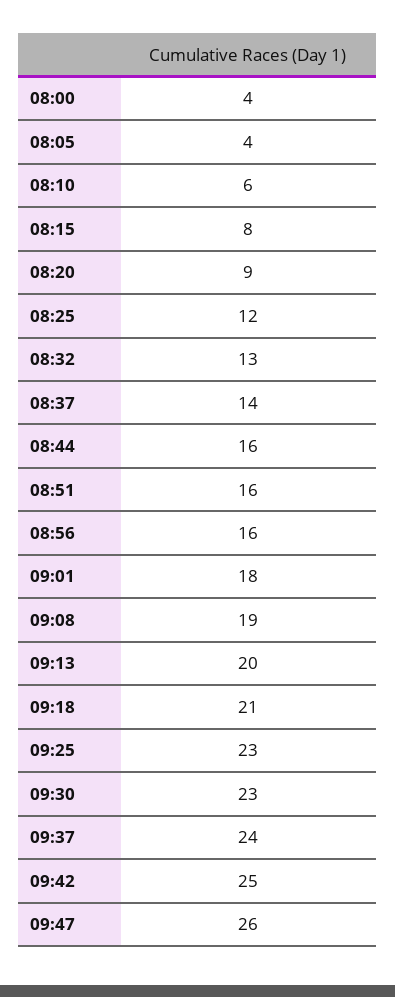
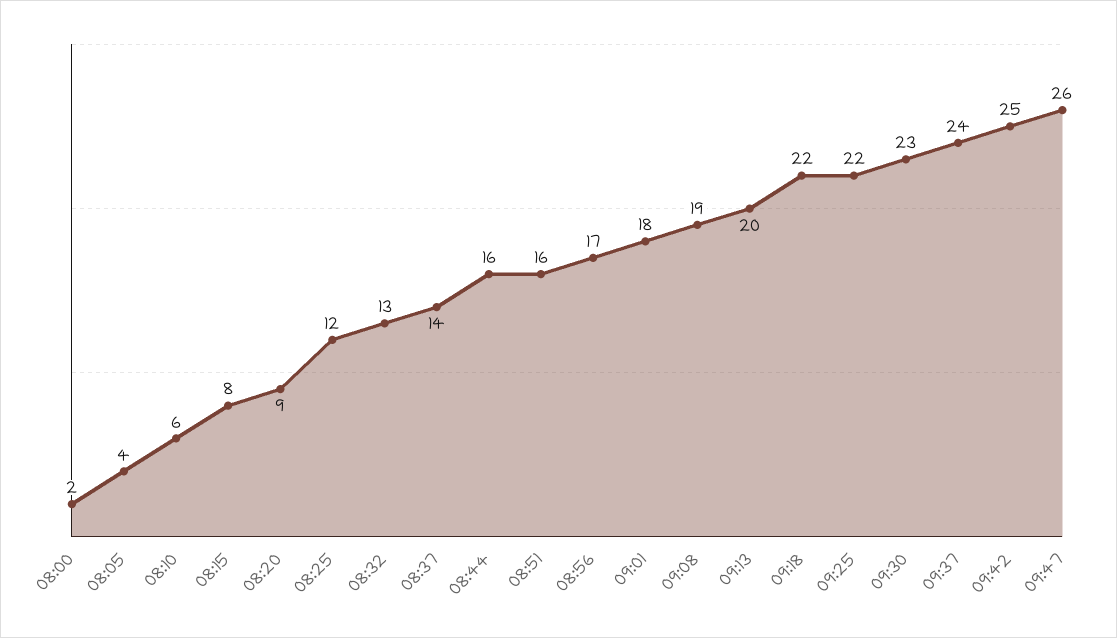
08:00: 4 -> 2
08:56: 16 -> 17
09:18: 21 -> 22
09:25: 23 -> 22

